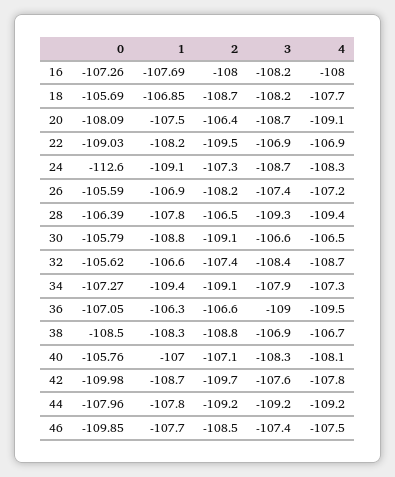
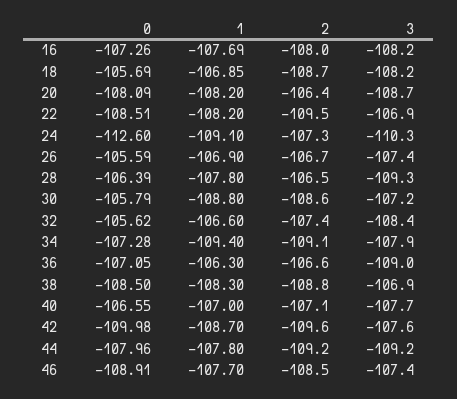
4, 16: -108 -> none
4, 18: -107.7 -> none
1, 20: -107.5 -> -108.2
4, 20: -109.1 -> none
0, 22: -109.03 -> -108.51
4, 22: -106.9 -> none
3, 24: -108.7 -> -110.3
4, 24: -108.3 -> none
2, 26: -108.2 -> -106.7
4, 26: -107.2 -> none
4, 28: -109.4 -> none
2, 30: -109.1 -> -108.6
3, 30: -106.6 -> -107.2
4, 30: -106.5 -> none
4, 32: -108.7 -> none
0, 34: -107.27 -> -107.28
4, 34: -107.3 -> none
4, 36: -109.5 -> none
4, 38: -106.7 -> none
0, 40: -105.76 -> -106.55
3, 40: -108.3 -> -107.7
4, 40: -108.1 -> none
2, 42: -109.7 -> -109.6
4, 42: -107.8 -> none
4, 44: -109.2 -> none
0, 46: -109.85 -> -108.91
4, 46: -107.5 -> none

